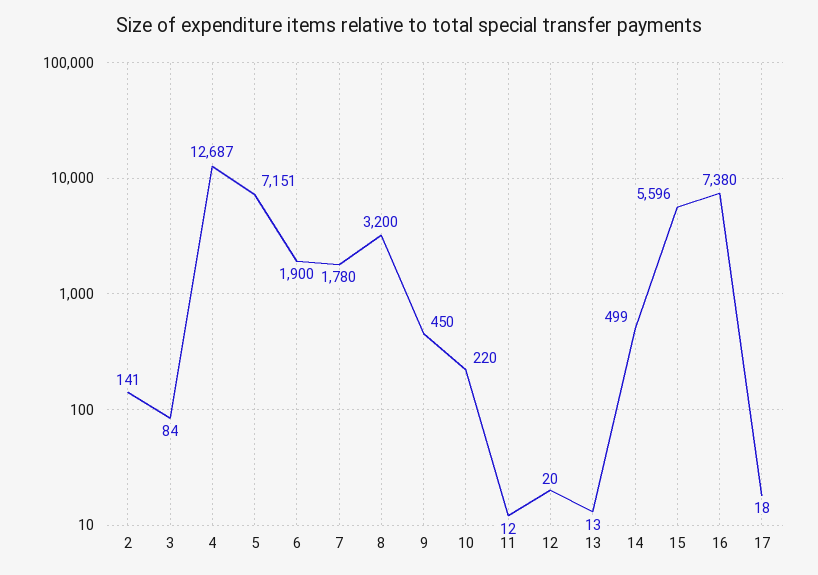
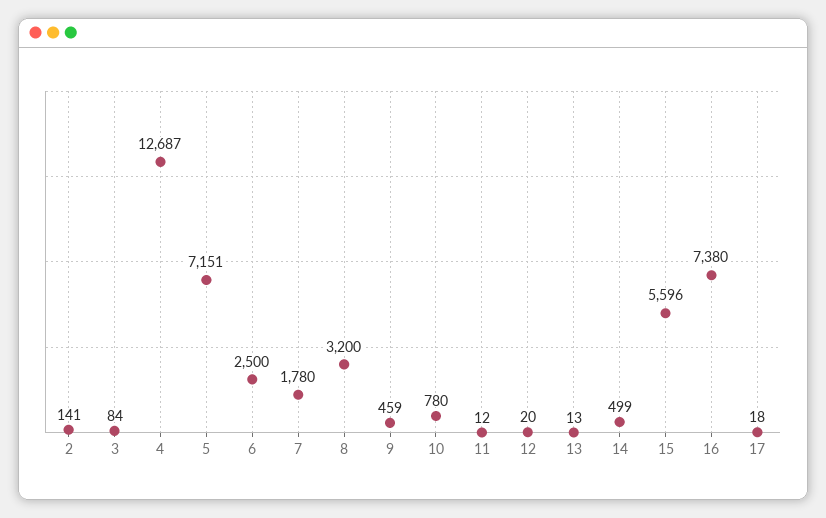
6: 1900 -> 2500
9: 450 -> 459
10: 220 -> 780

